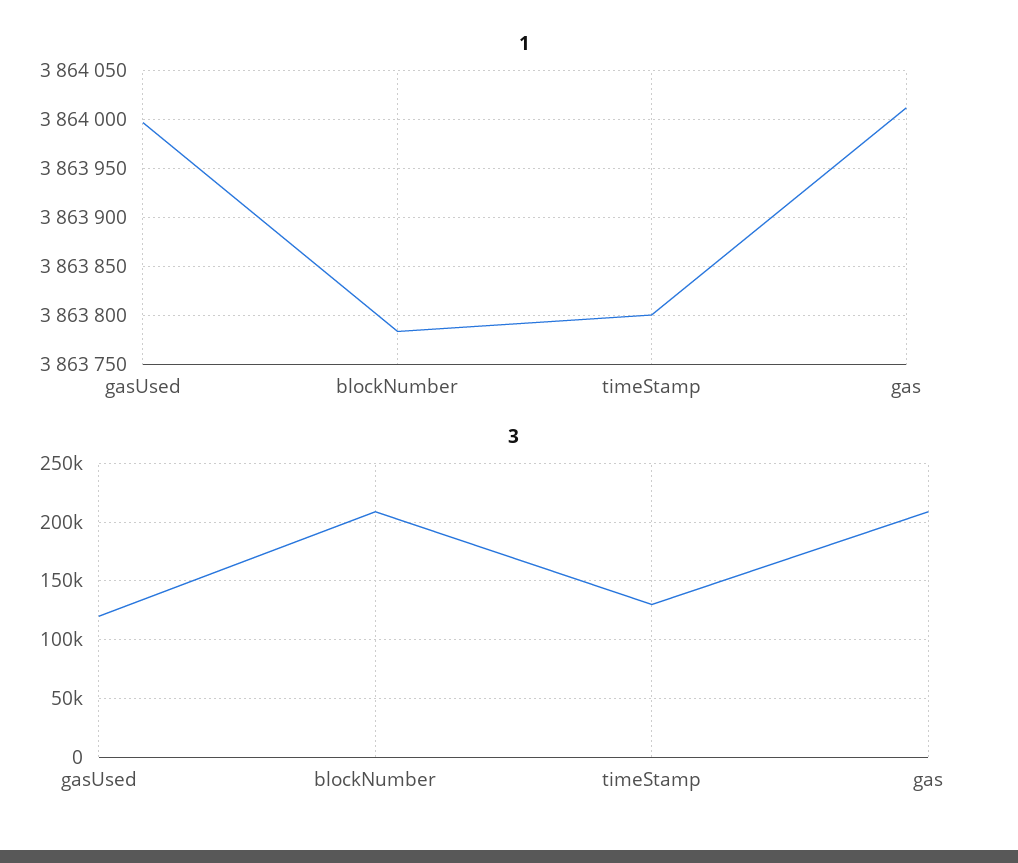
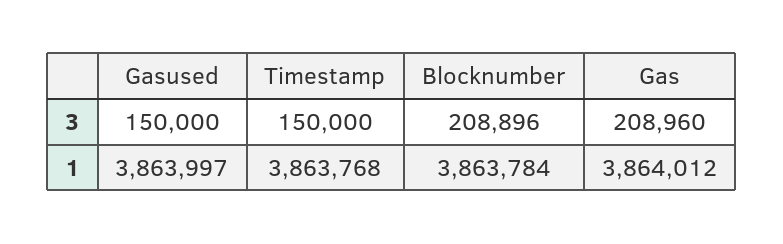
1, timeStamp: 3863800 -> 3863768
3, gasUsed: 120000 -> 150000
3, timeStamp: 130000 -> 150000

